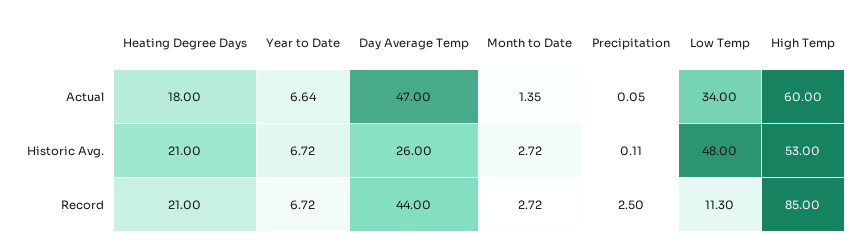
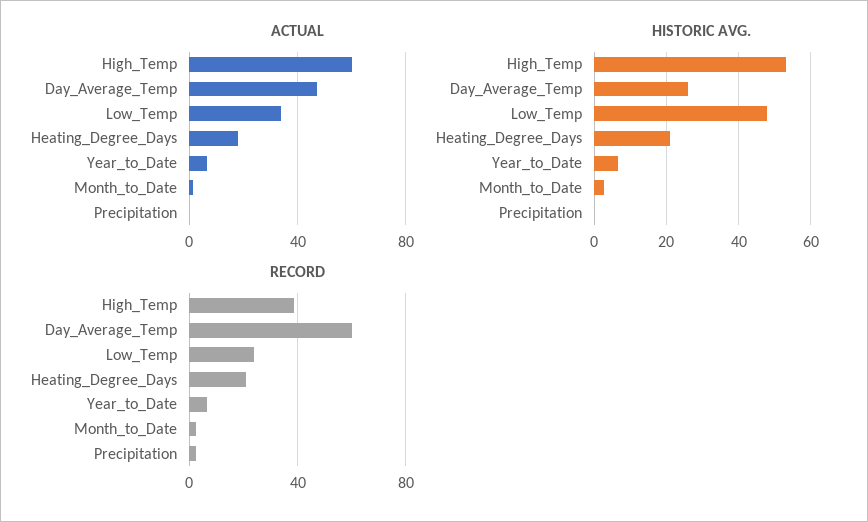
Record, Day Average Temp: 44 -> 60
Record, Low Temp: 11.3 -> 25
Record, High Temp: 85 -> 40

